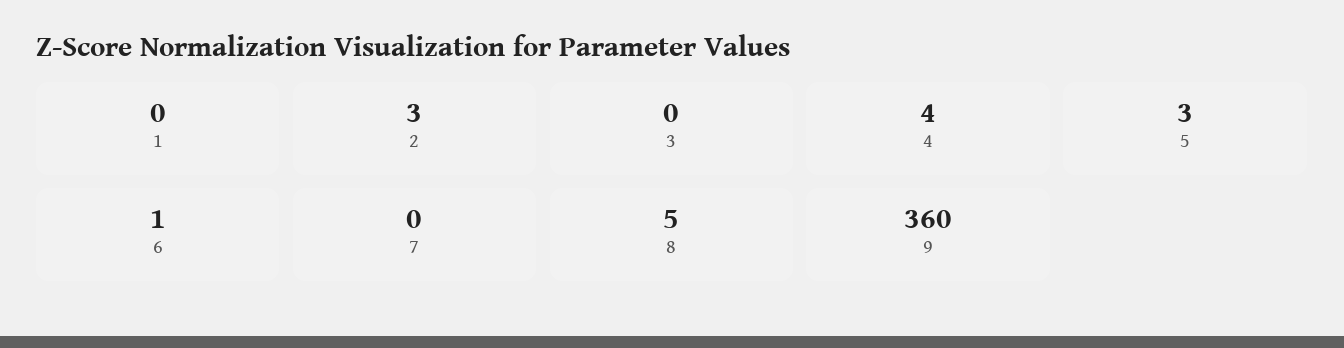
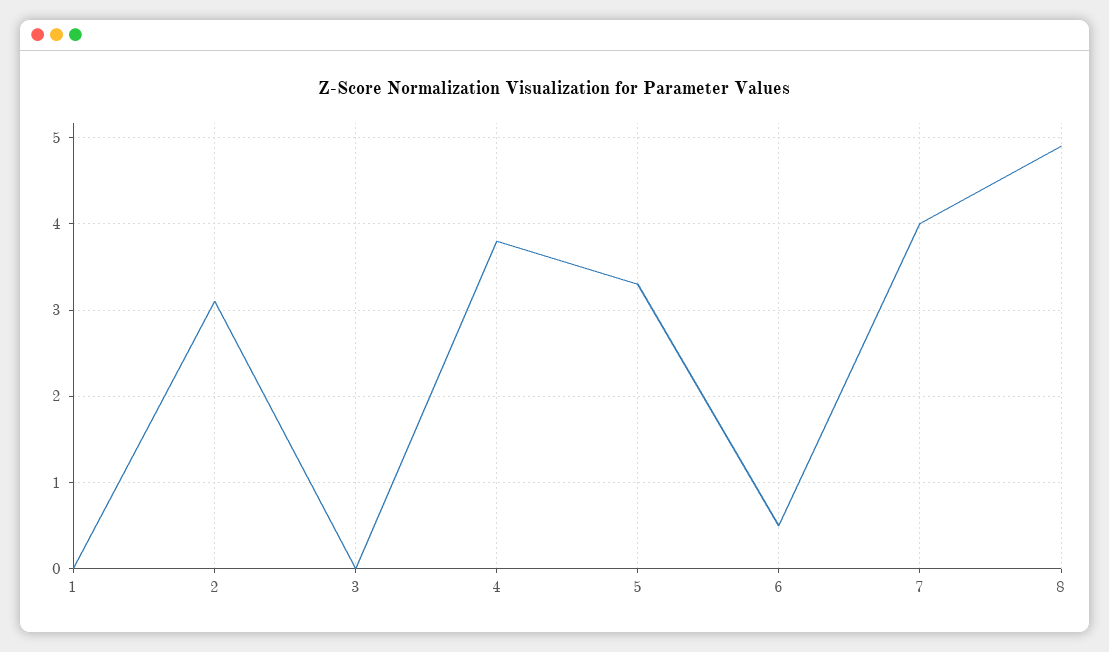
7: 0 -> 4
9: 360 -> none

